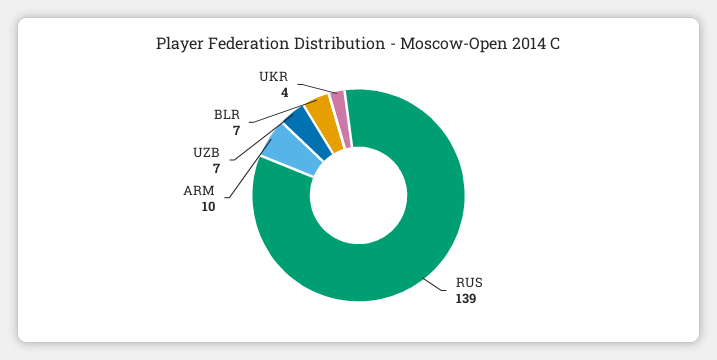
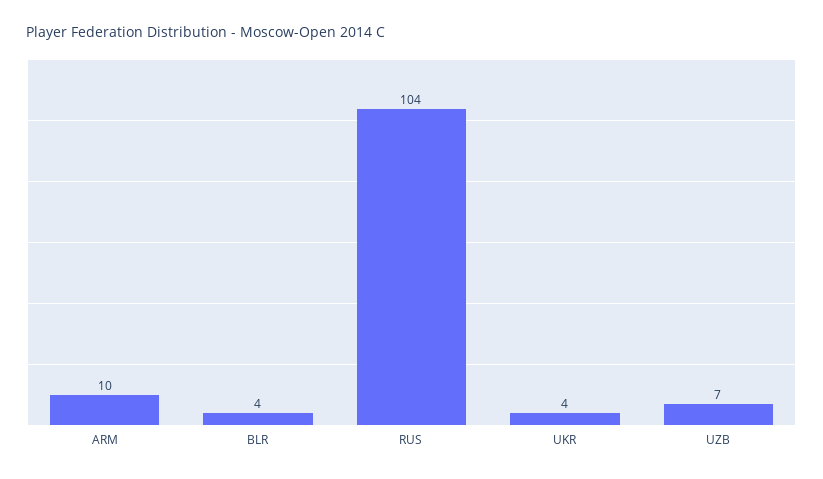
RUS: 139 -> 104
BLR: 7 -> 4

